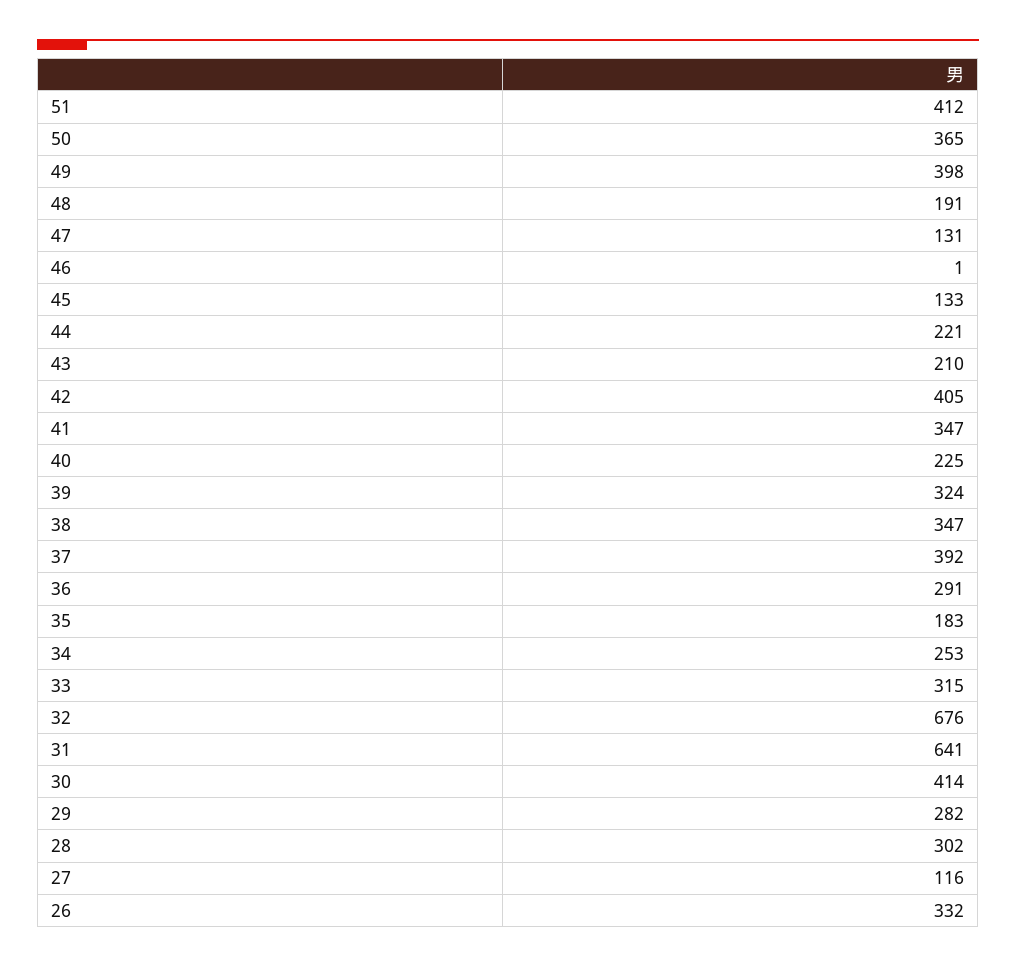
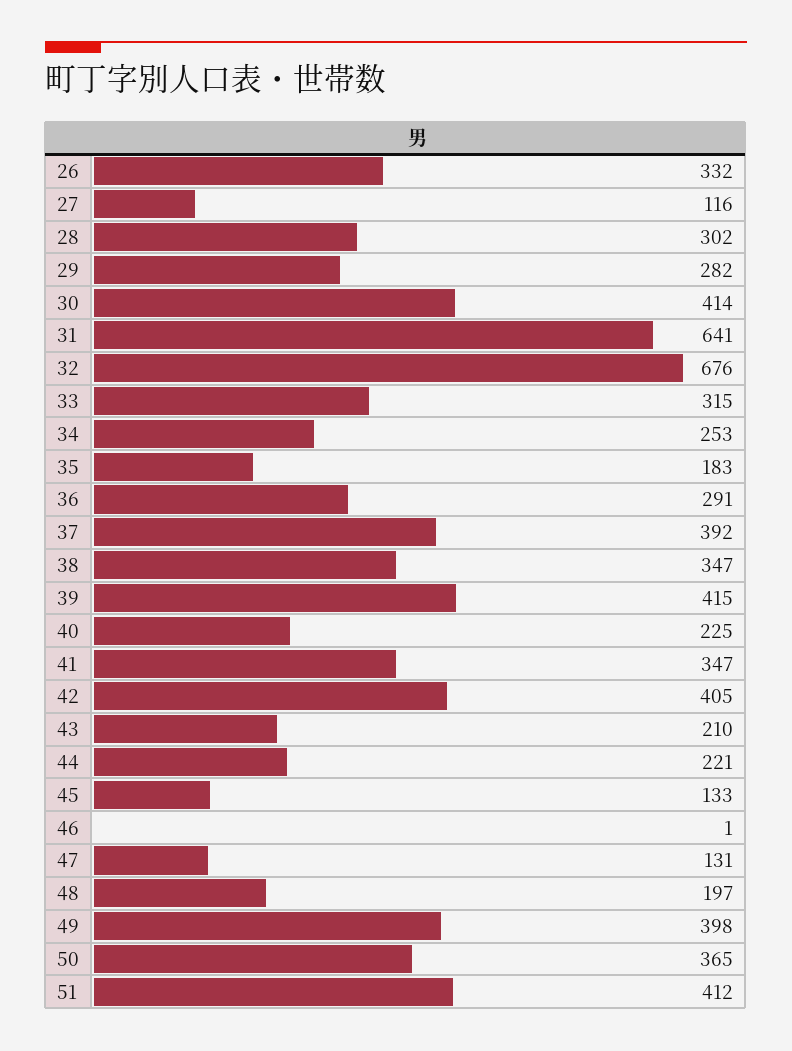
48: 191 -> 197
39: 324 -> 415

